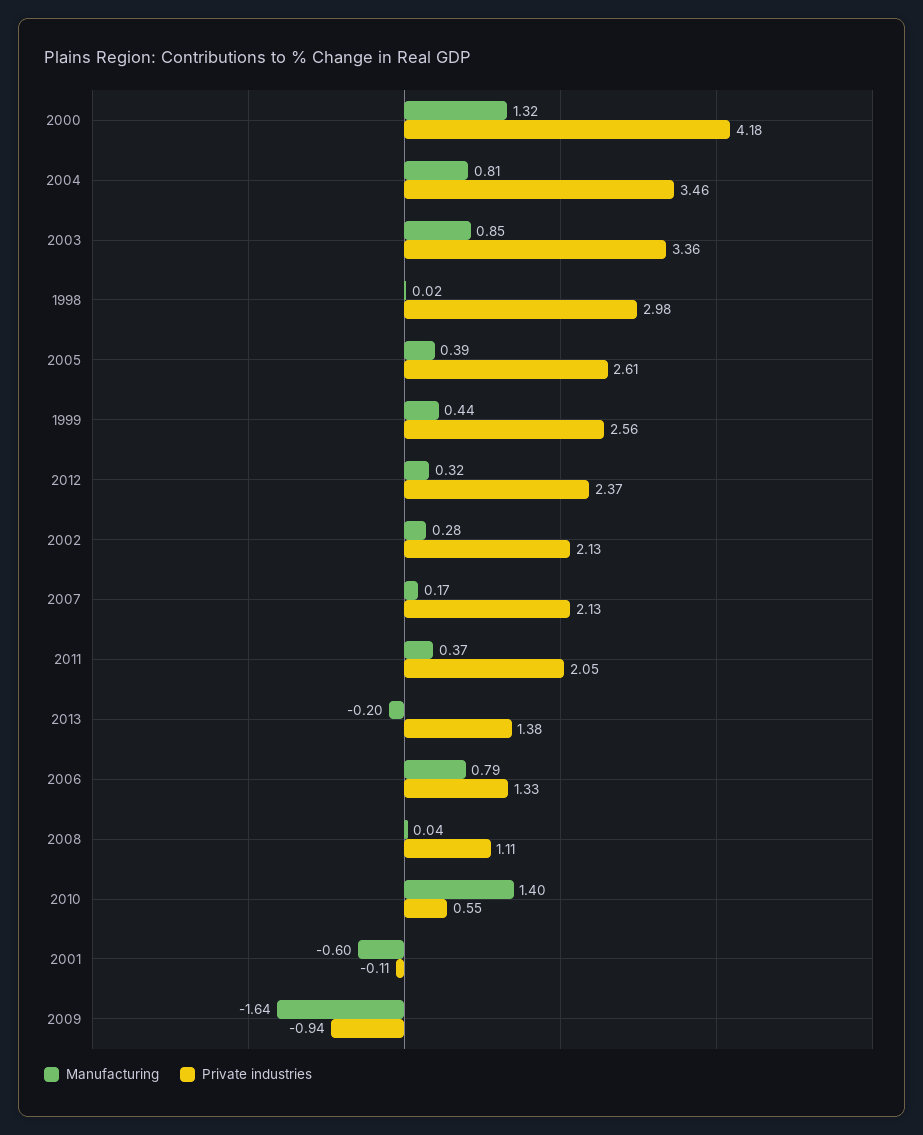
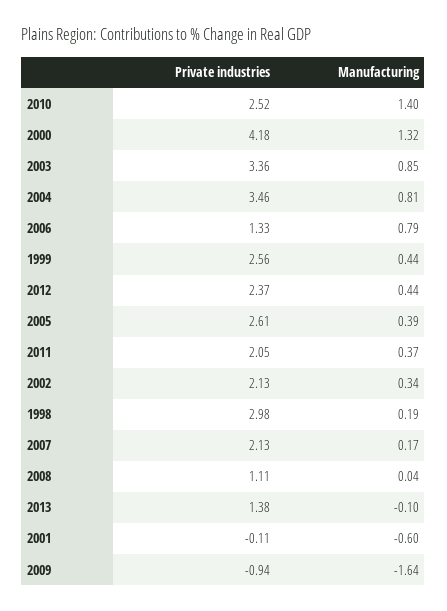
Manufacturing, 1998: 0.02 -> 0.19
Manufacturing, 2012: 0.32 -> 0.44
Manufacturing, 2002: 0.28 -> 0.34
Manufacturing, 2013: -0.2 -> -0.1
Private industries, 2010: 0.55 -> 2.52

